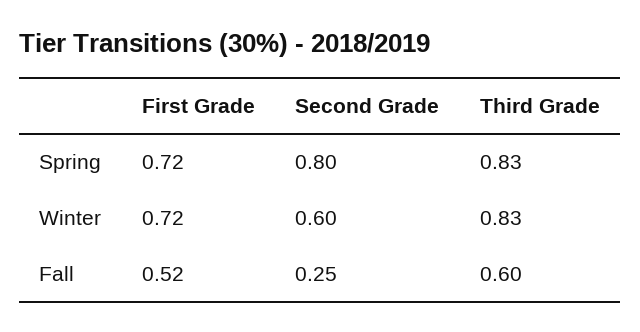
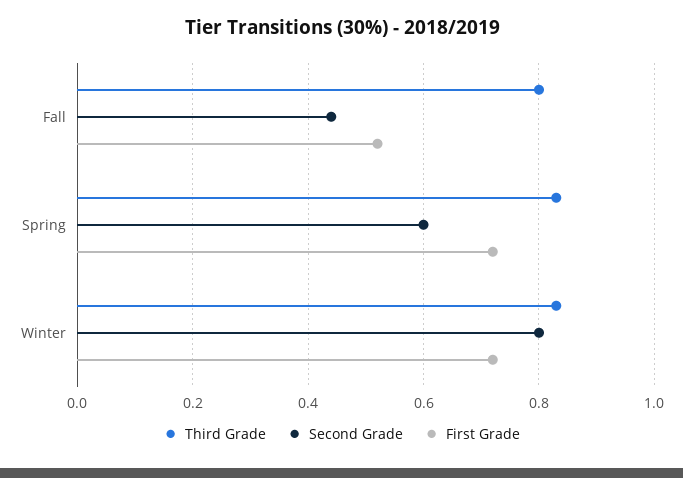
Second Grade, Spring: 0.8 -> 0.6
Second Grade, Winter: 0.6 -> 0.8
Second Grade, Fall: 0.25 -> 0.45
Third Grade, Fall: 0.6 -> 0.8

